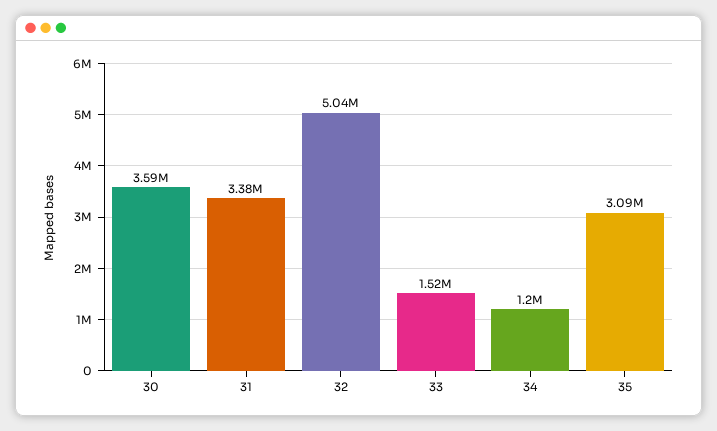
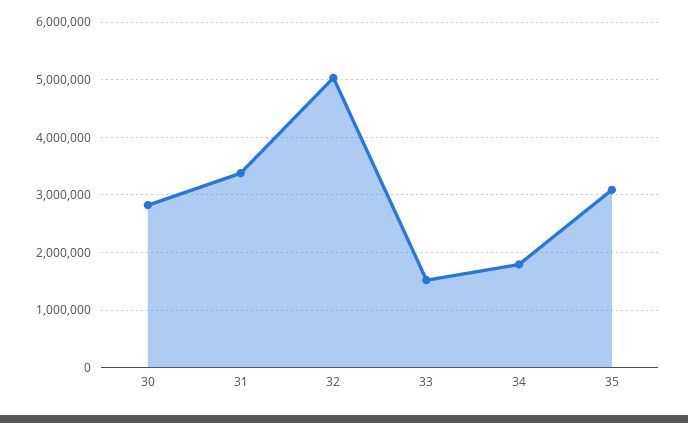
30: 3590000 -> 2800000
34: 1200000 -> 1800000

